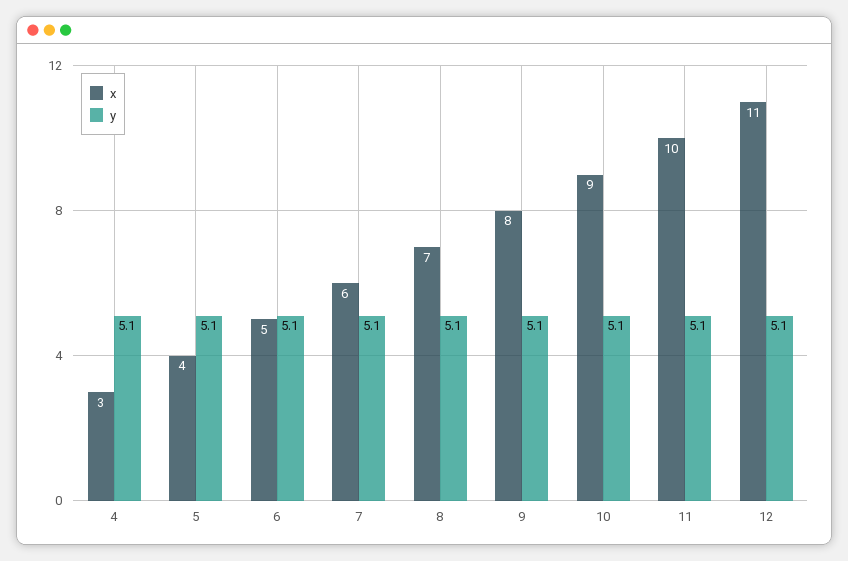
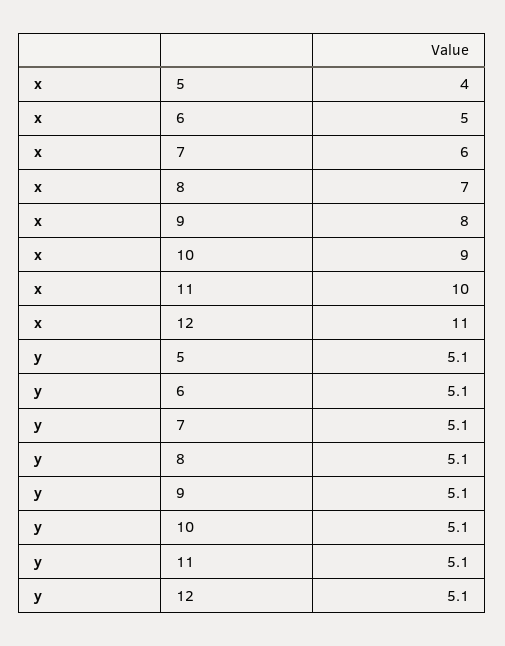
x, 4: 3 -> none
y, 4: 5.1 -> none

